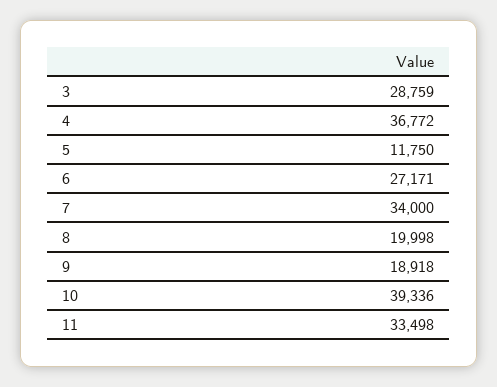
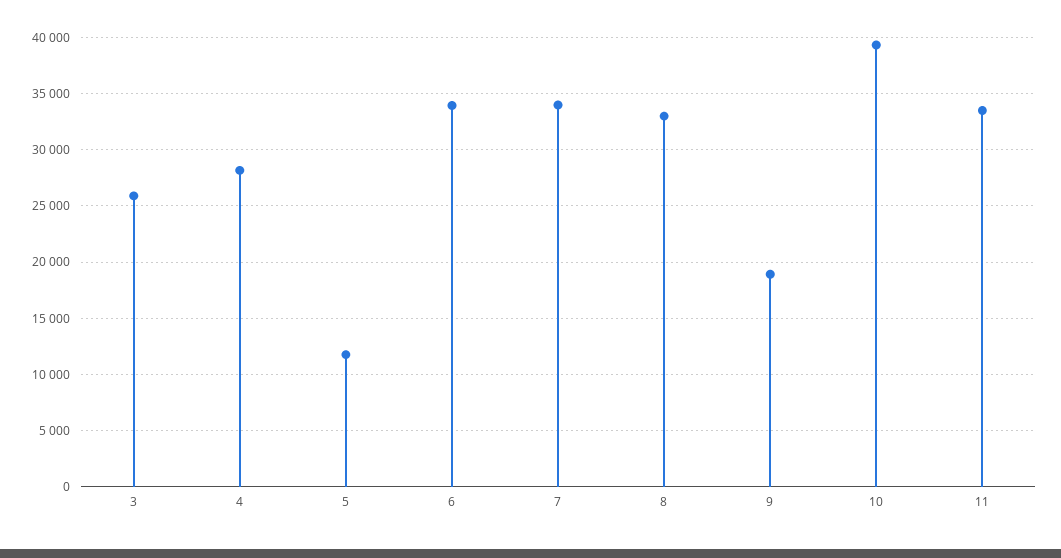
3: 28759 -> 26000
4: 36772 -> 28000
6: 27171 -> 34000
8: 19998 -> 33000

